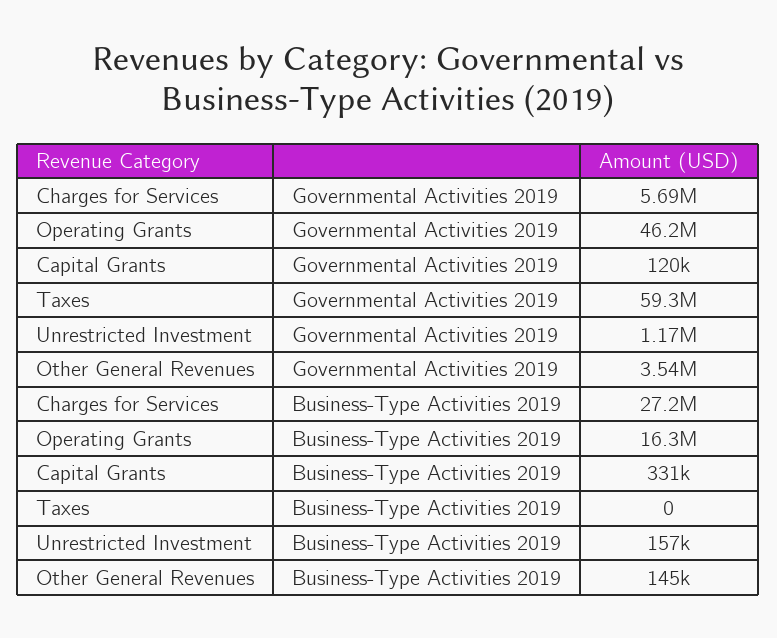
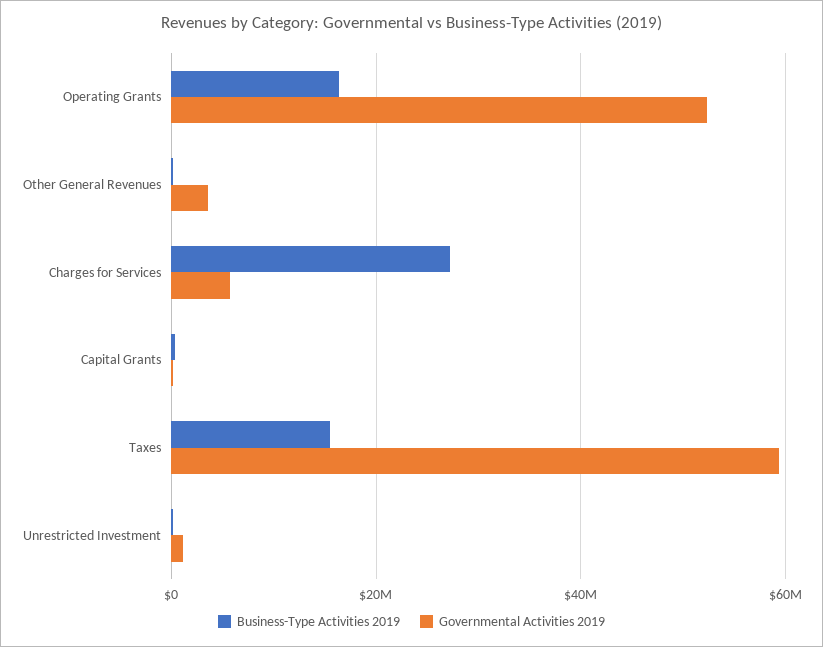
Governmental Activities 2019, Operating Grants: 46200000 -> 52000000
Business-Type Activities 2019, Taxes: 0 -> 16000000

